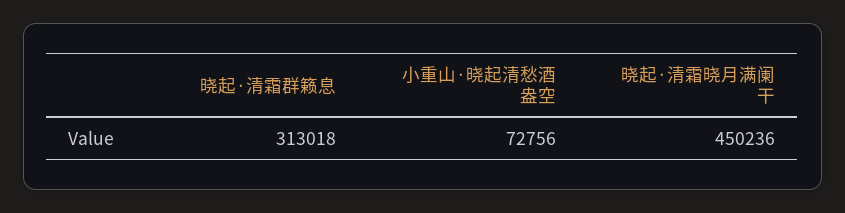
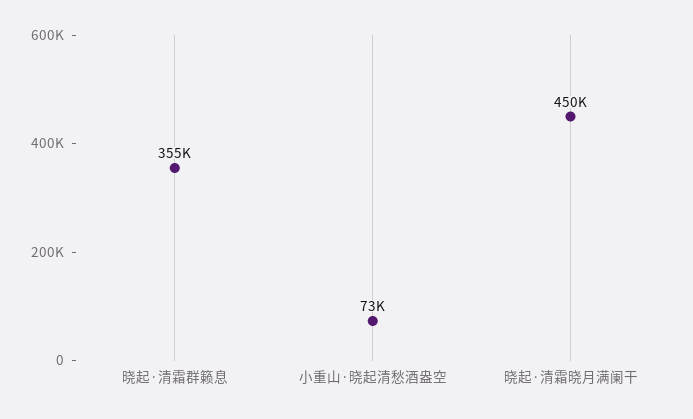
晓起·清霜群籁息: 313018 -> 355000

